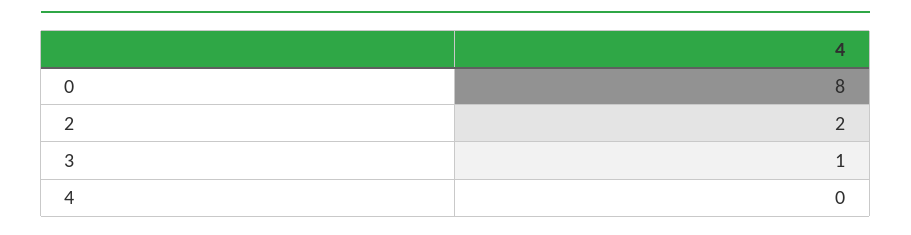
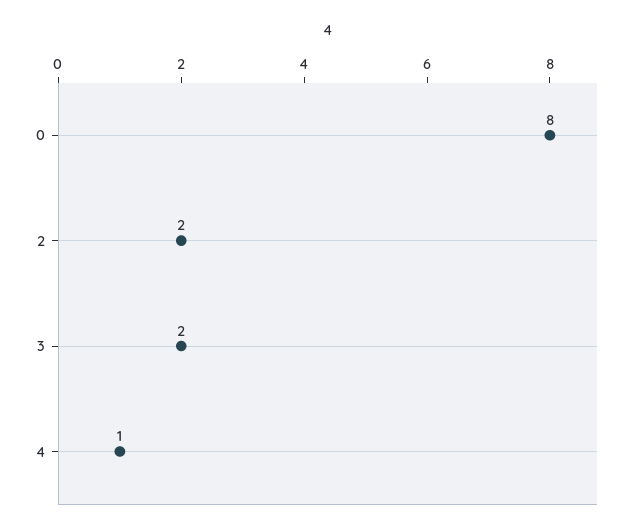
3: 1 -> 2
4: 0 -> 1

